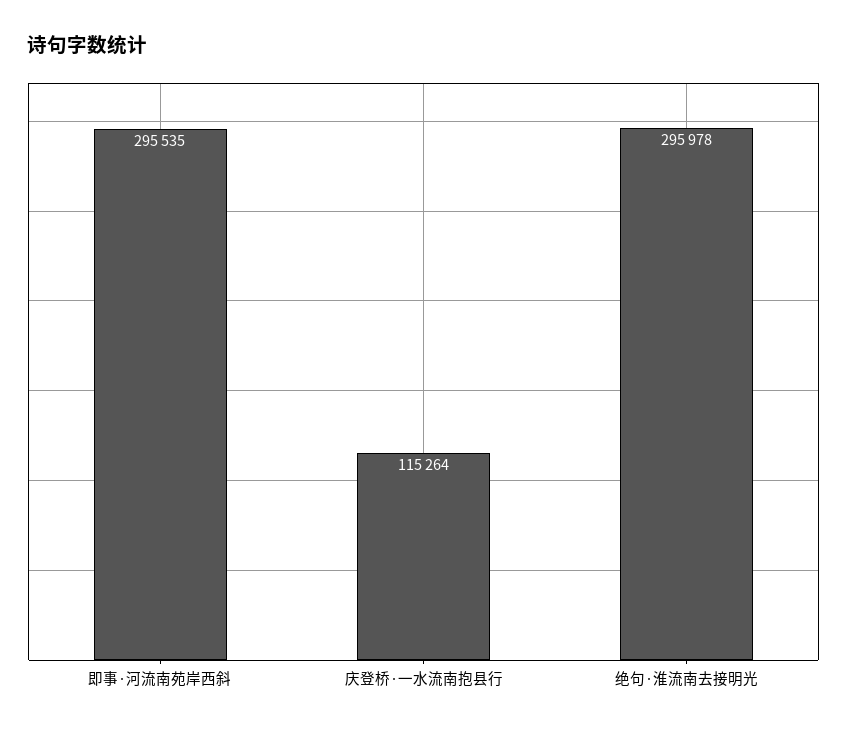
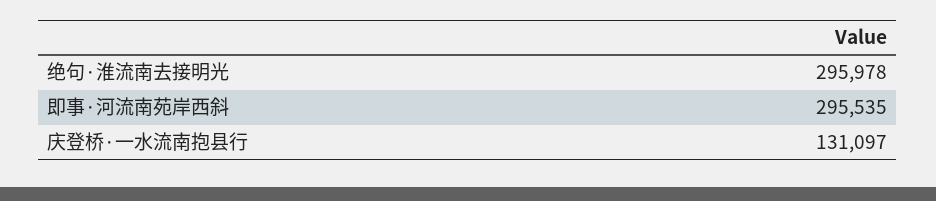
庆登桥·一水流南抱县行: 115264 -> 131097

